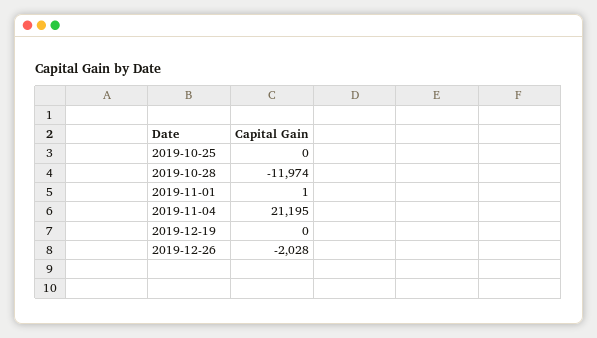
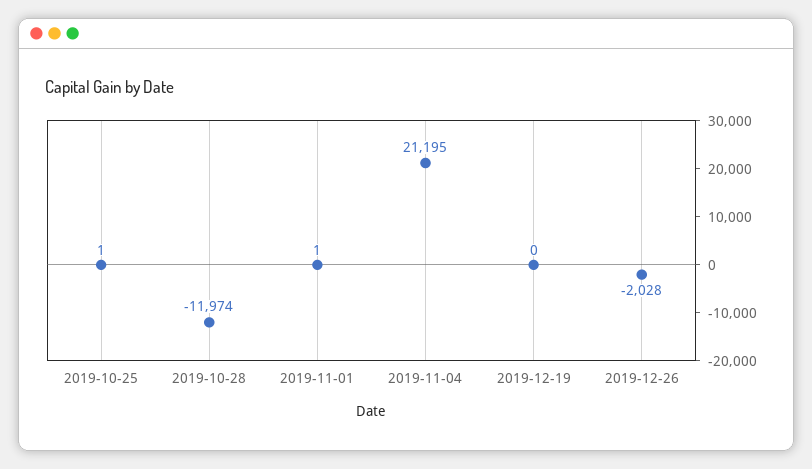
2019-10-25: 0 -> 1

